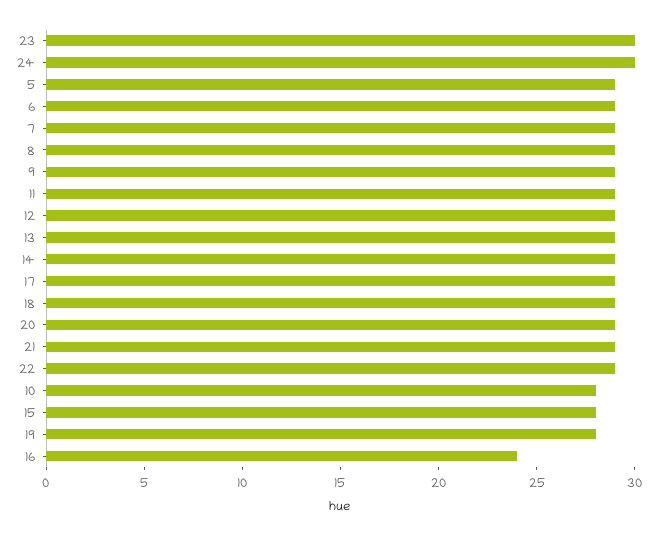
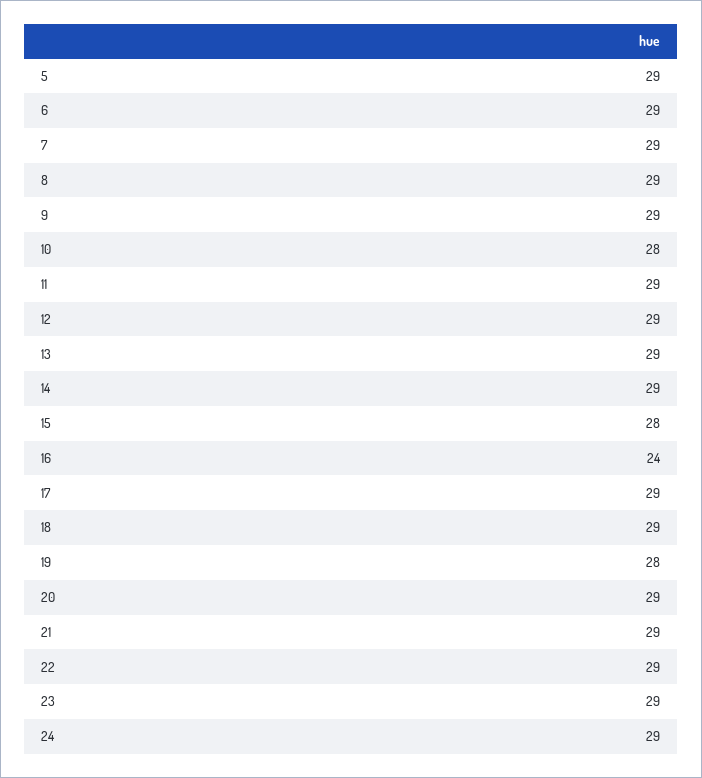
23: 30 -> 29
24: 30 -> 29

